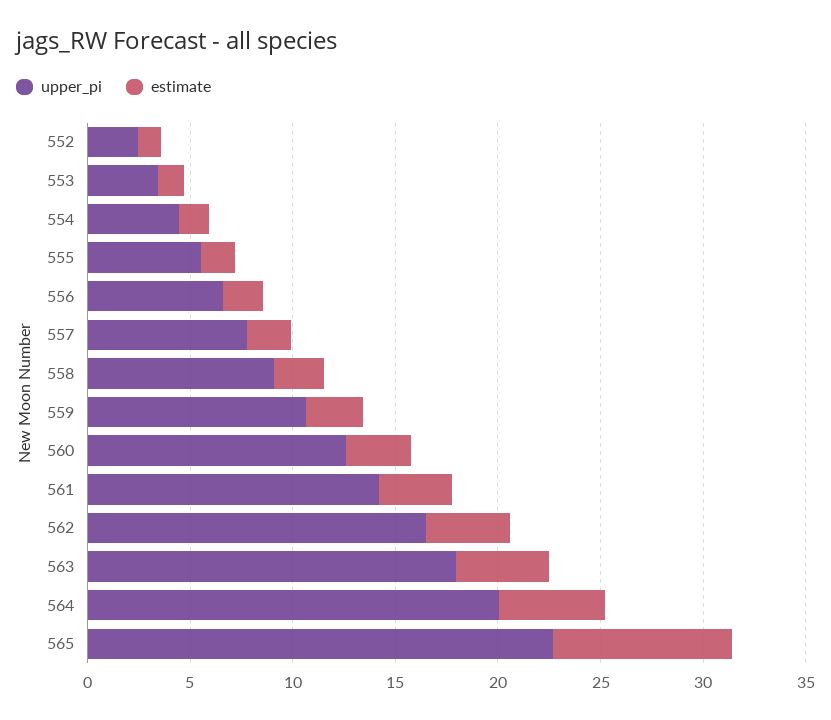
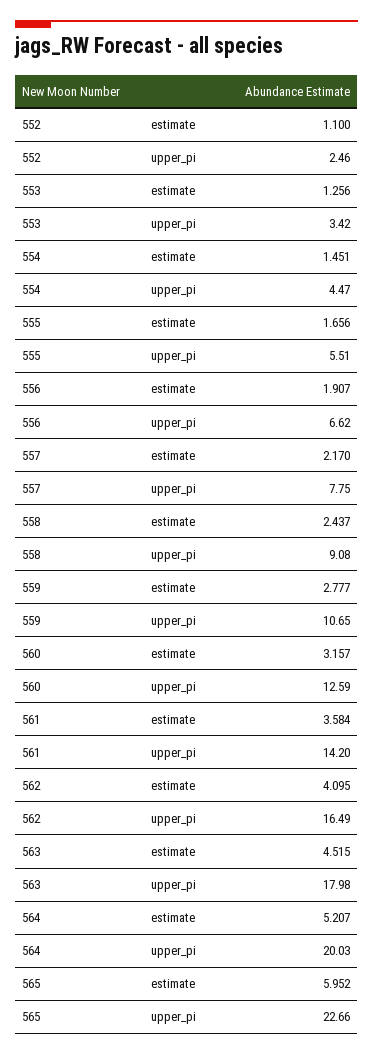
estimate, 565: 9 -> 5.952

